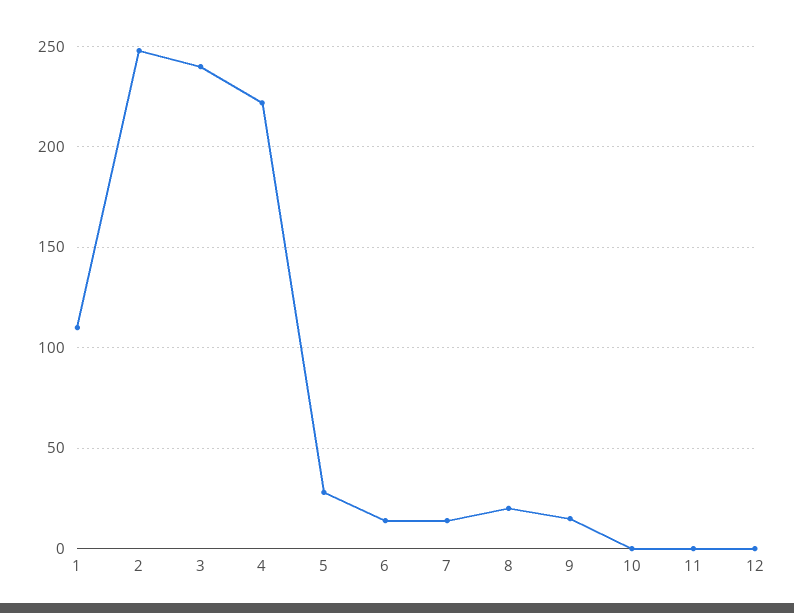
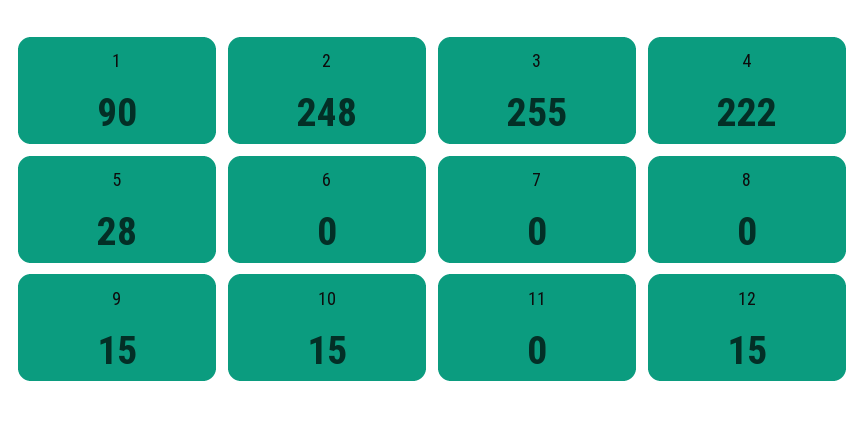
1: 110 -> 90
3: 240 -> 255
6: 15 -> 0
7: 15 -> 0
8: 20 -> 0
10: 0 -> 15
12: 0 -> 15

